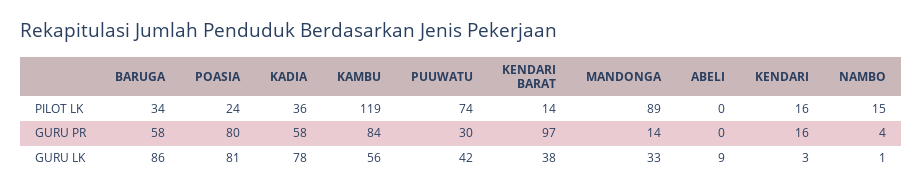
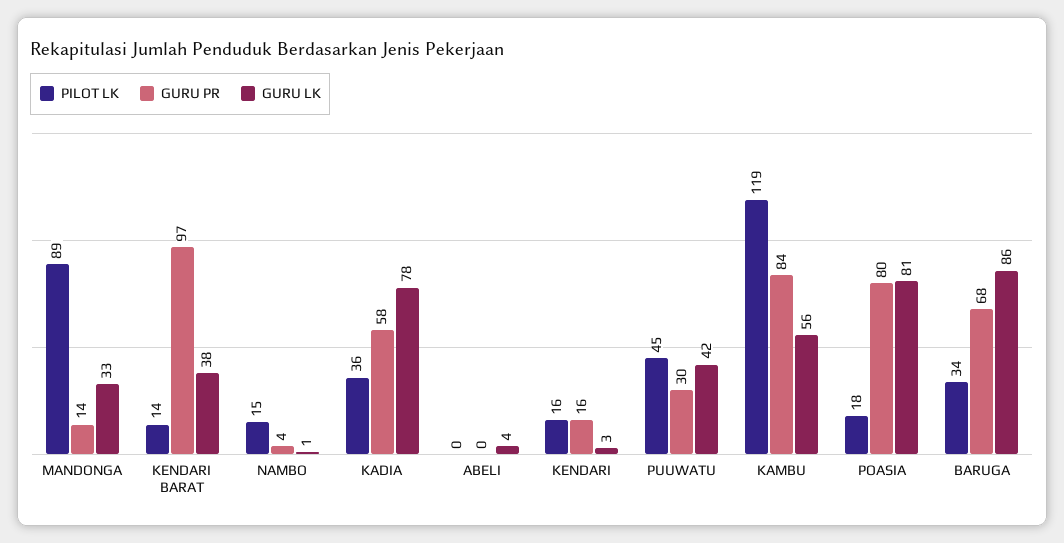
PILOT LK, POASIA: 24 -> 18
PILOT LK, PUUWATU: 74 -> 45
GURU PR, BARUGA: 58 -> 68
GURU LK, ABELI: 9 -> 4

